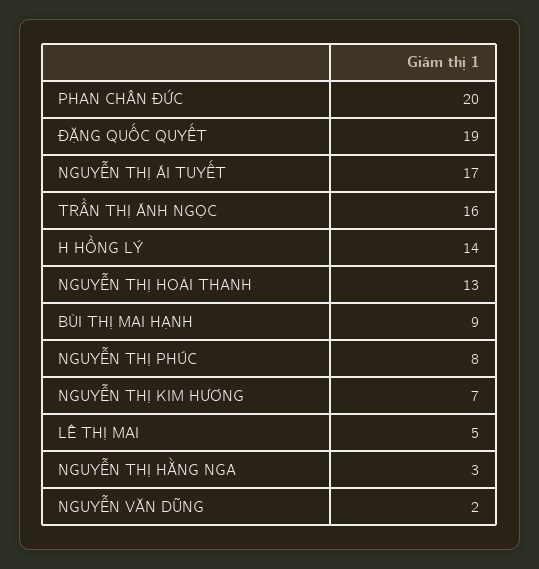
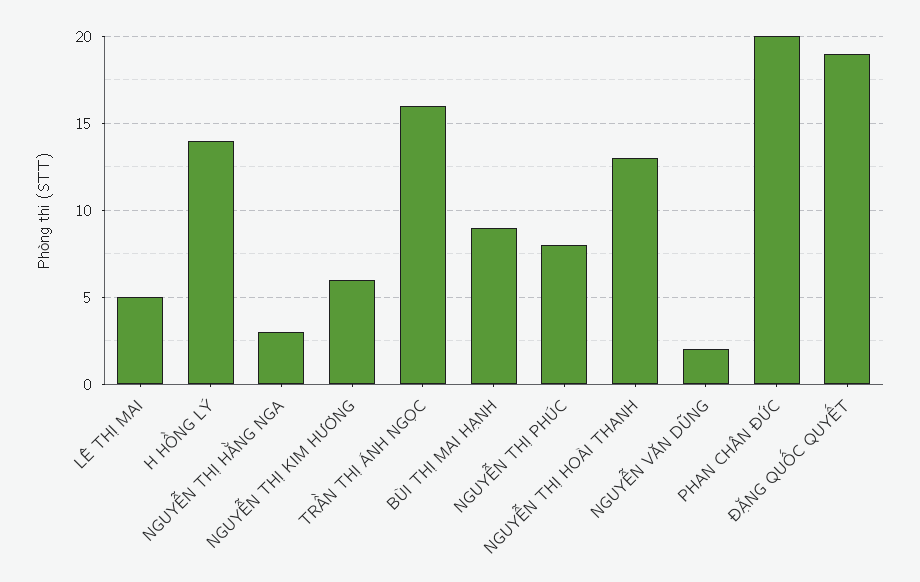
NGUYỄN THỊ ÁI TUYẾT: 17 -> none
NGUYỄN THỊ KIM HƯƠNG: 7 -> 6

